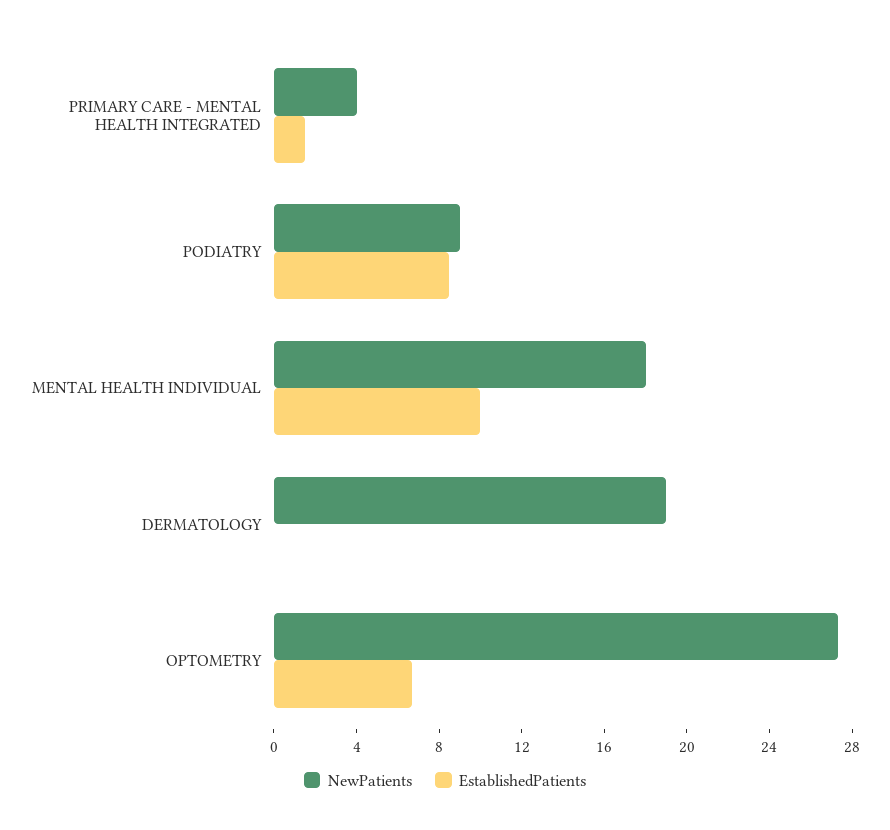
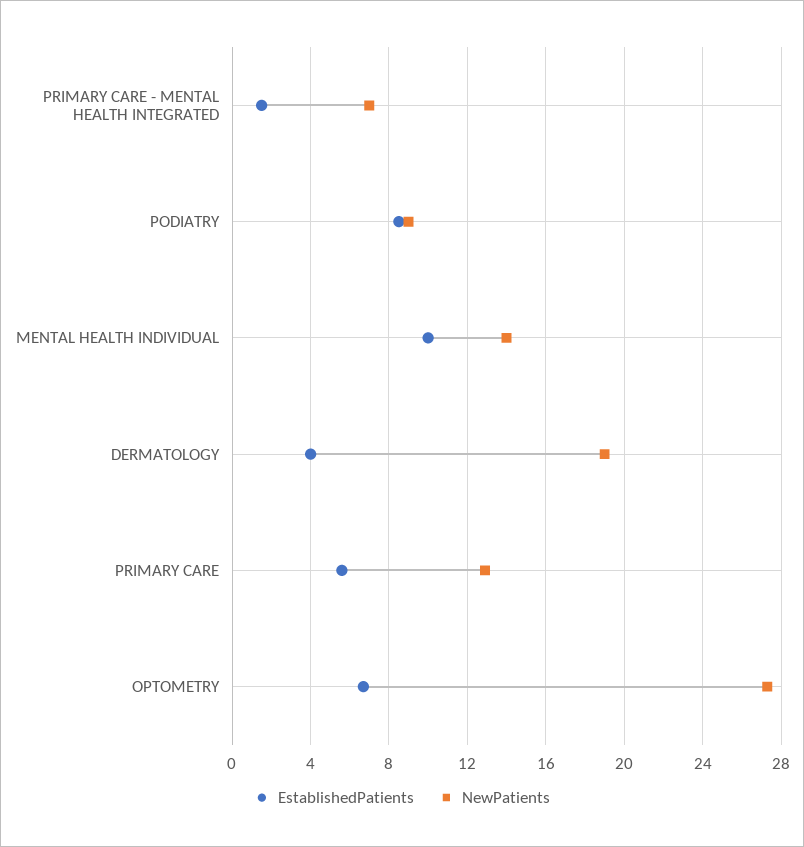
NewPatients, PRIMARY CARE - MENTAL HEALTH INTEGRATED: 4 -> 7
NewPatients, MENTAL HEALTH INDIVIDUAL: 18 -> 14
EstablishedPatients, DERMATOLOGY: 0 -> 4
EstablishedPatients, PRIMARY CARE: none -> 5.5
NewPatients, PRIMARY CARE: none -> 13

